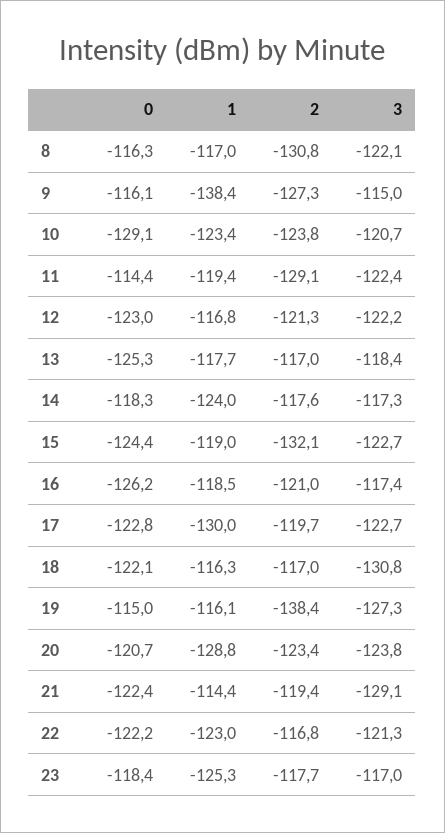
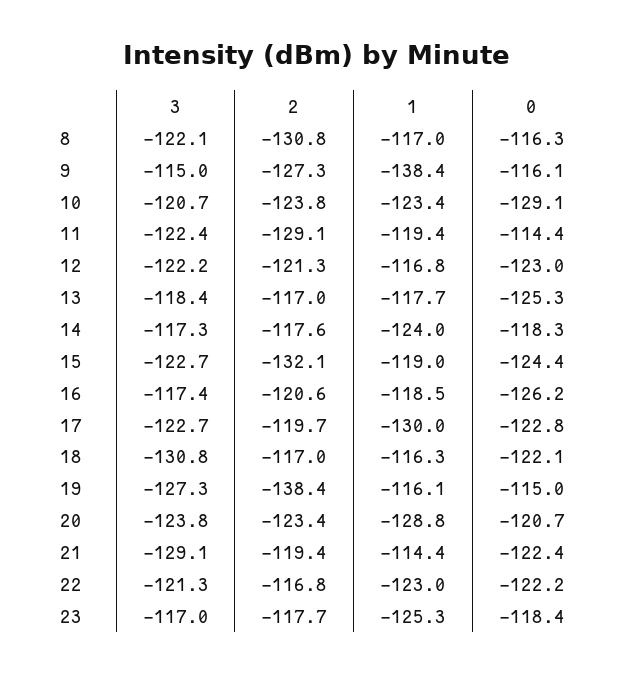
2, 16: -121 -> -120.6

